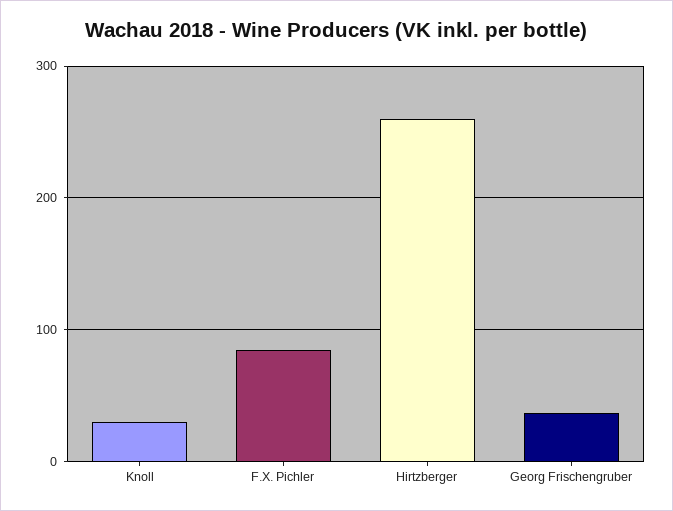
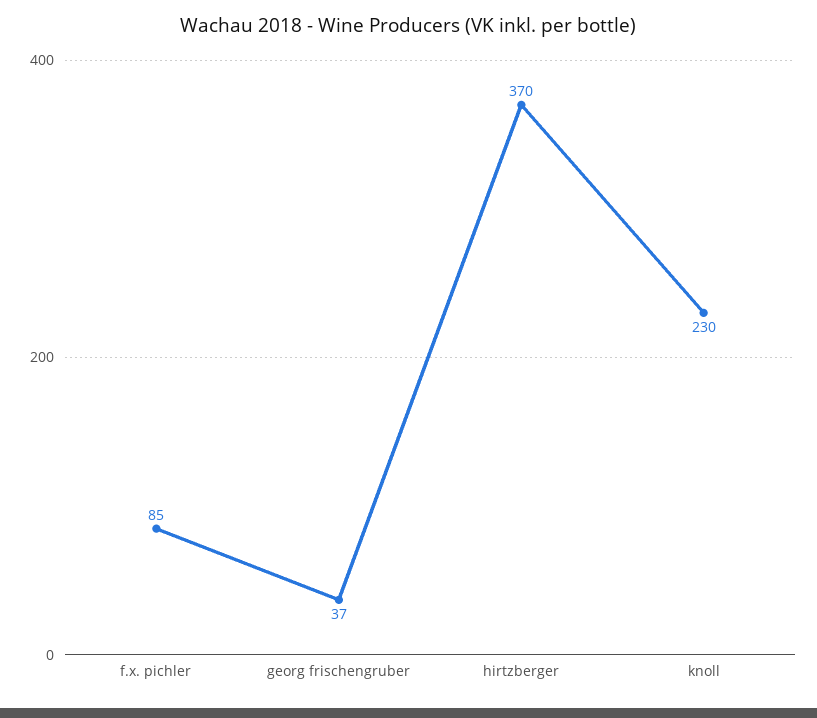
Knoll: 30 -> 230
Hirtzberger: 260 -> 370

